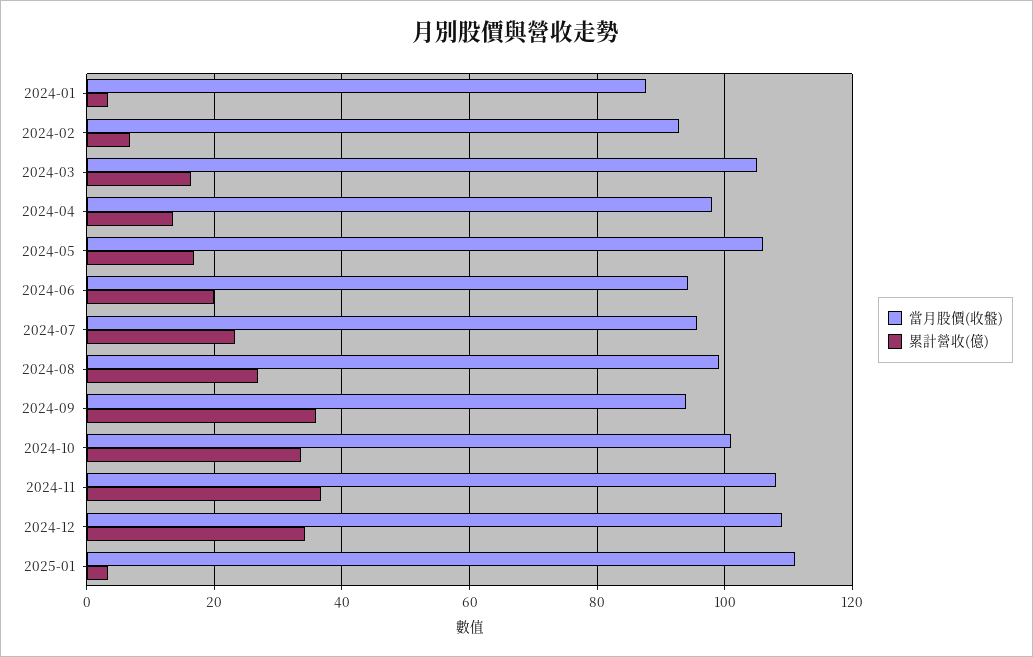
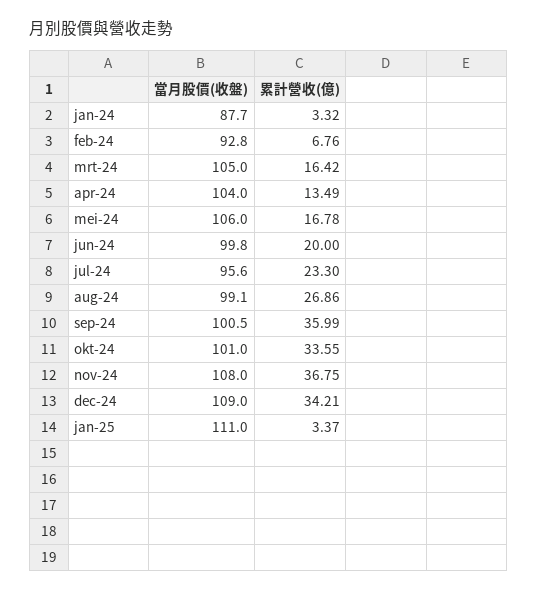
當月股價(收盤), 2024-04: 98 -> 104
當月股價(收盤), 2024-06: 94 -> 99.8
當月股價(收盤), 2024-09: 94 -> 100.5

